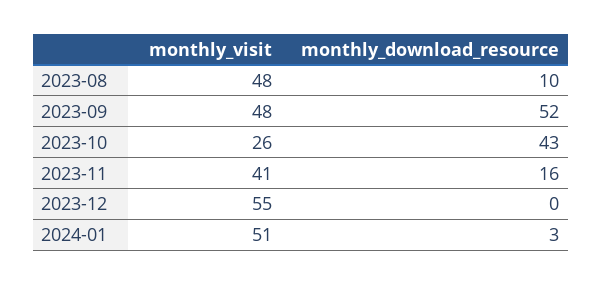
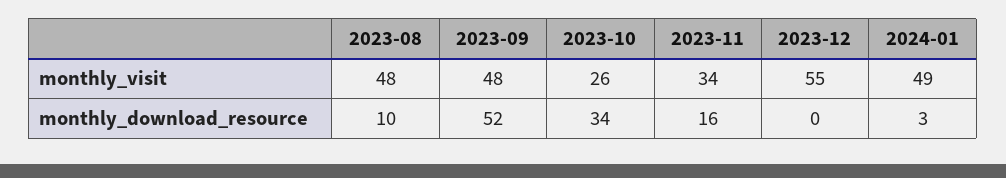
monthly_download_resource, 2023-10: 43 -> 34
monthly_visit, 2023-11: 41 -> 34
monthly_visit, 2024-01: 51 -> 49

